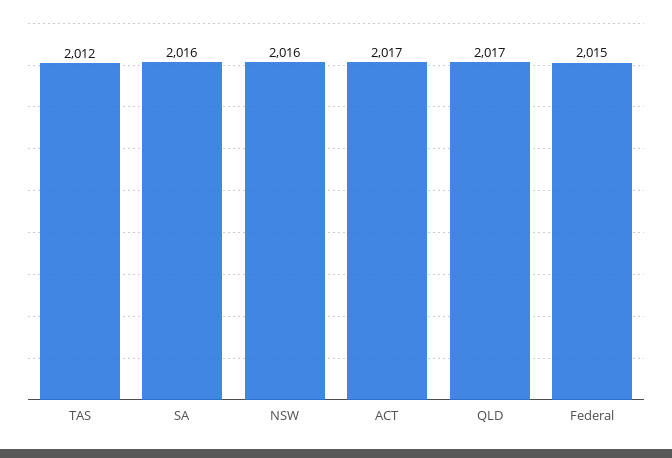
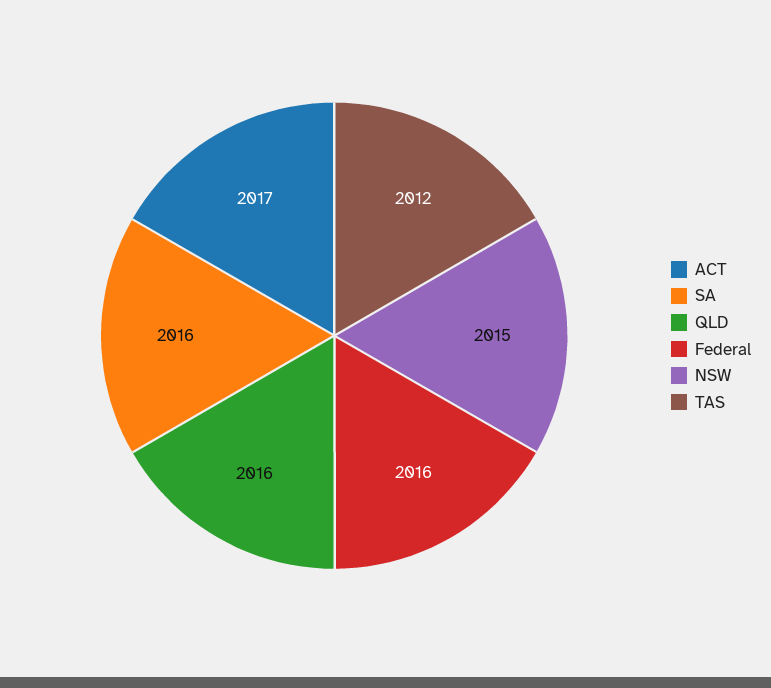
NSW: 2016 -> 2015
QLD: 2017 -> 2016
Federal: 2015 -> 2016

